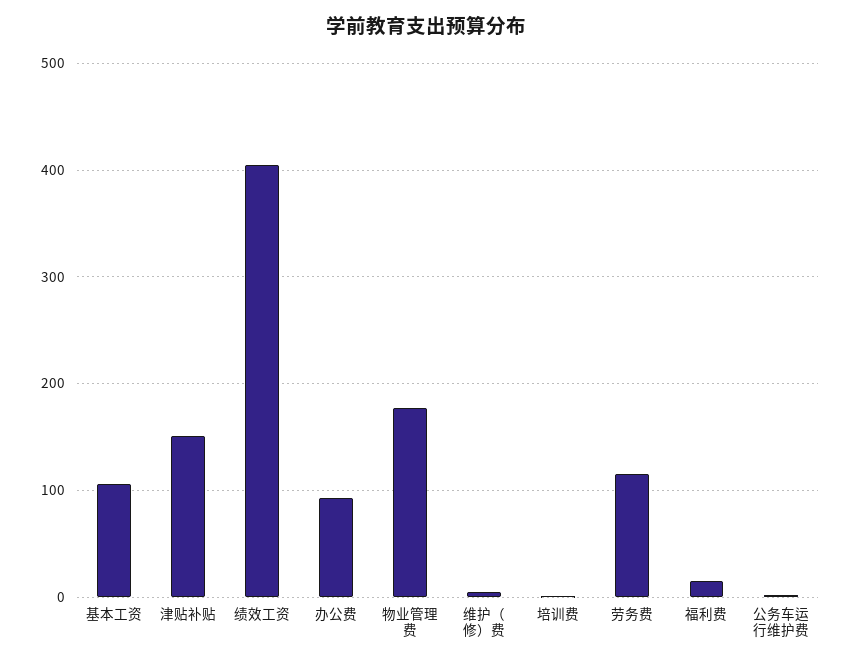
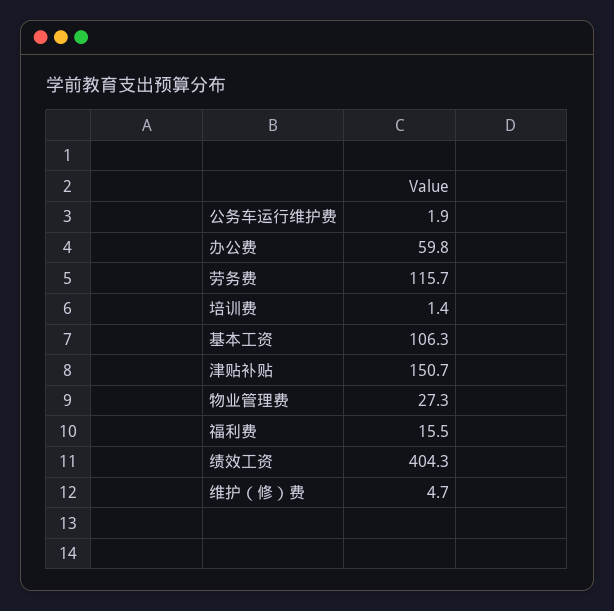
办公费: 90 -> 59.8
物业管理费: 180 -> 27.3

